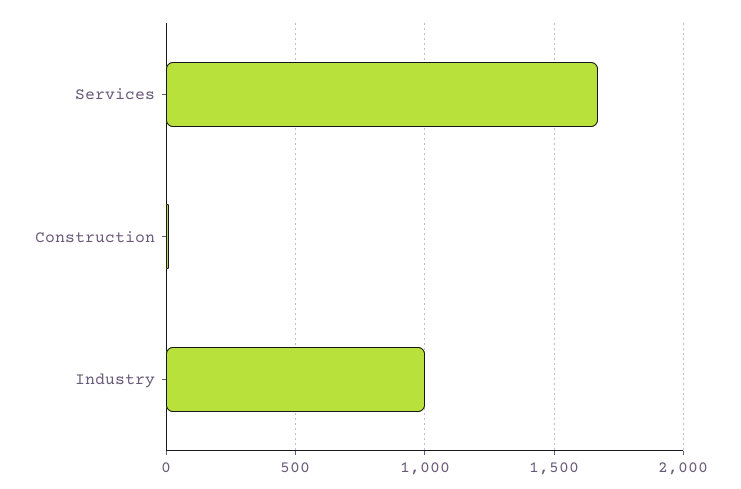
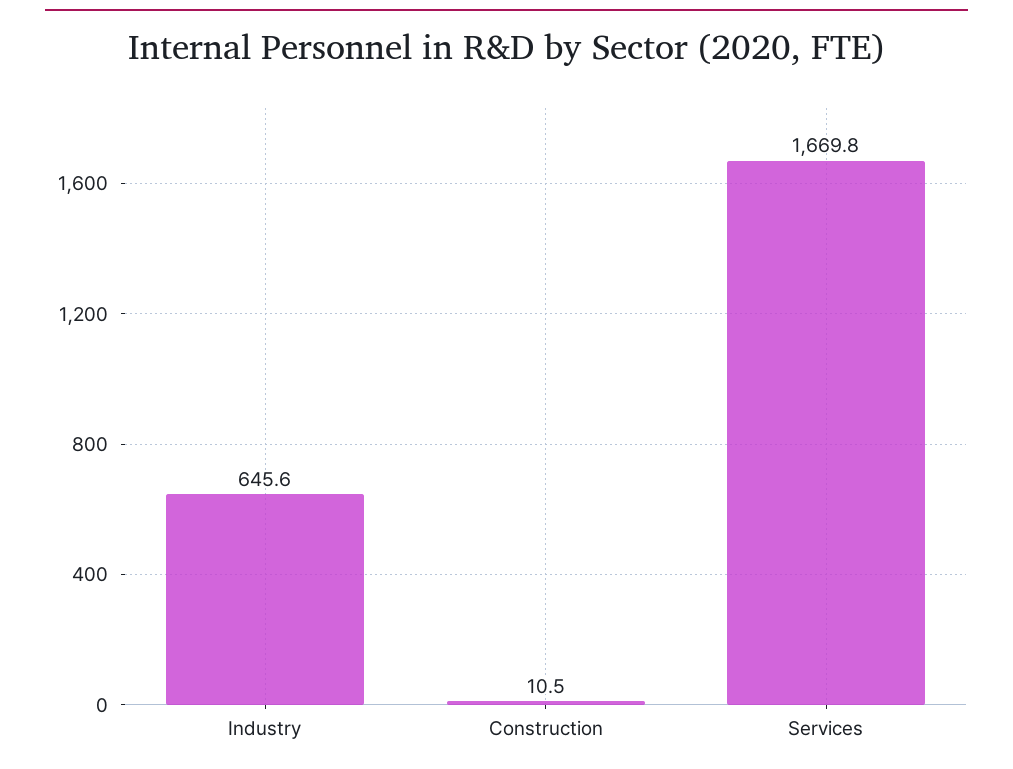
Industry: 1000 -> 645.6

